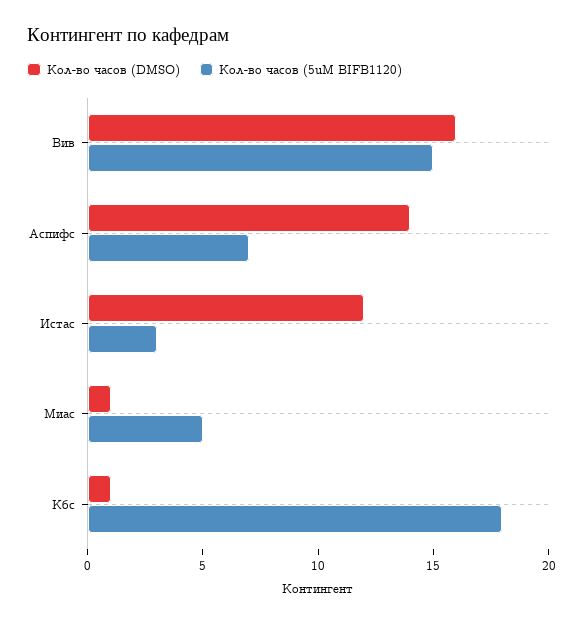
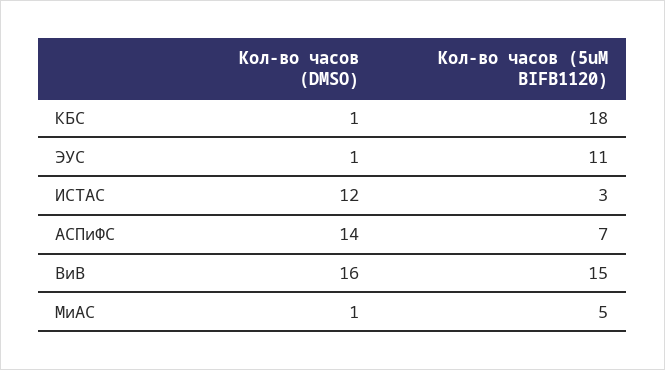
Кол-во часов (DMSO), ЭУС: none -> 1
Кол-во часов (5uM BIFB1120), ЭУС: none -> 11

